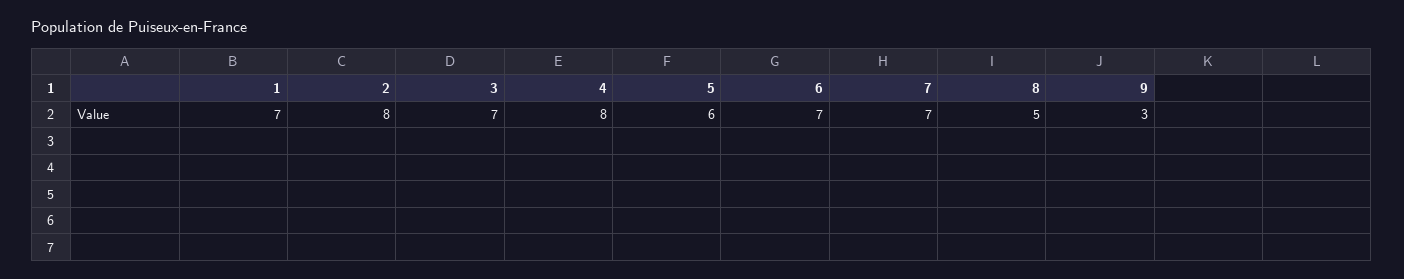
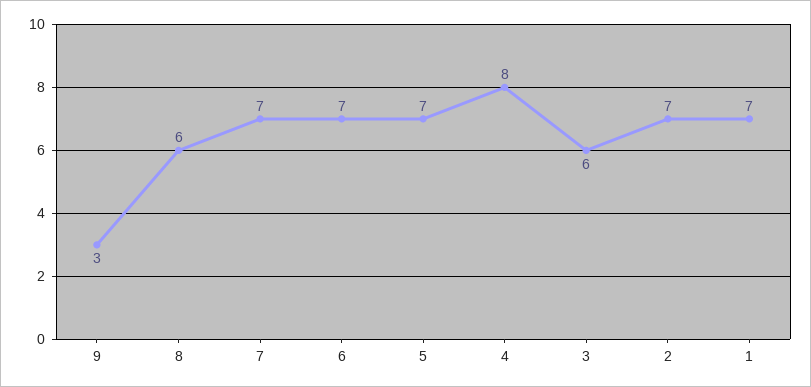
2: 8 -> 7
3: 7 -> 6
5: 6 -> 7
8: 5 -> 6

